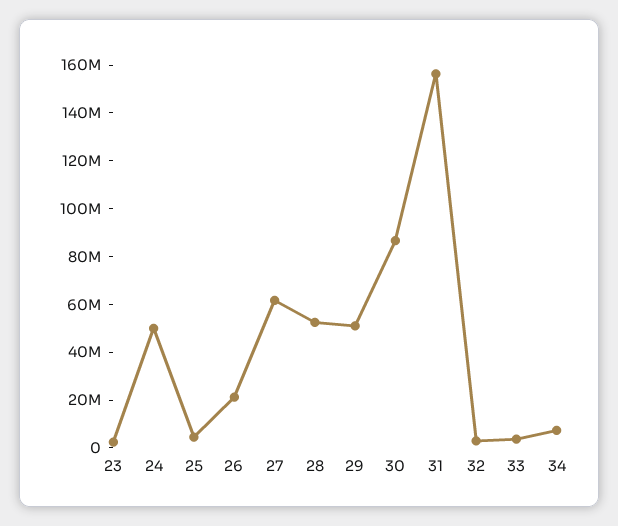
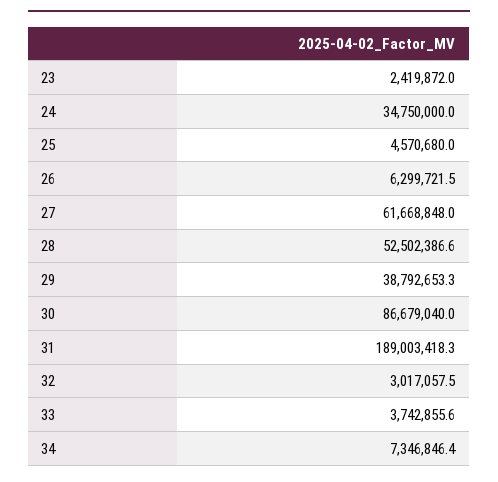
24: 50000000 -> 34750000
26: 20000000 -> 6299721.5
29: 50000000 -> 38792653.3
31: 155000000 -> 189003418.3

